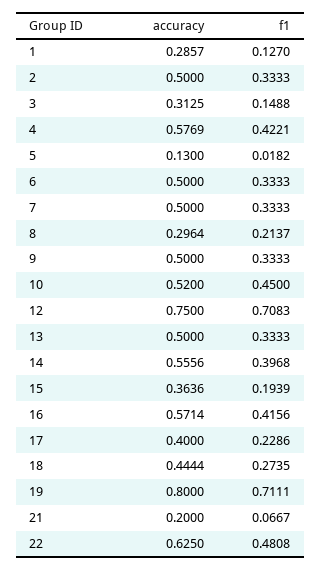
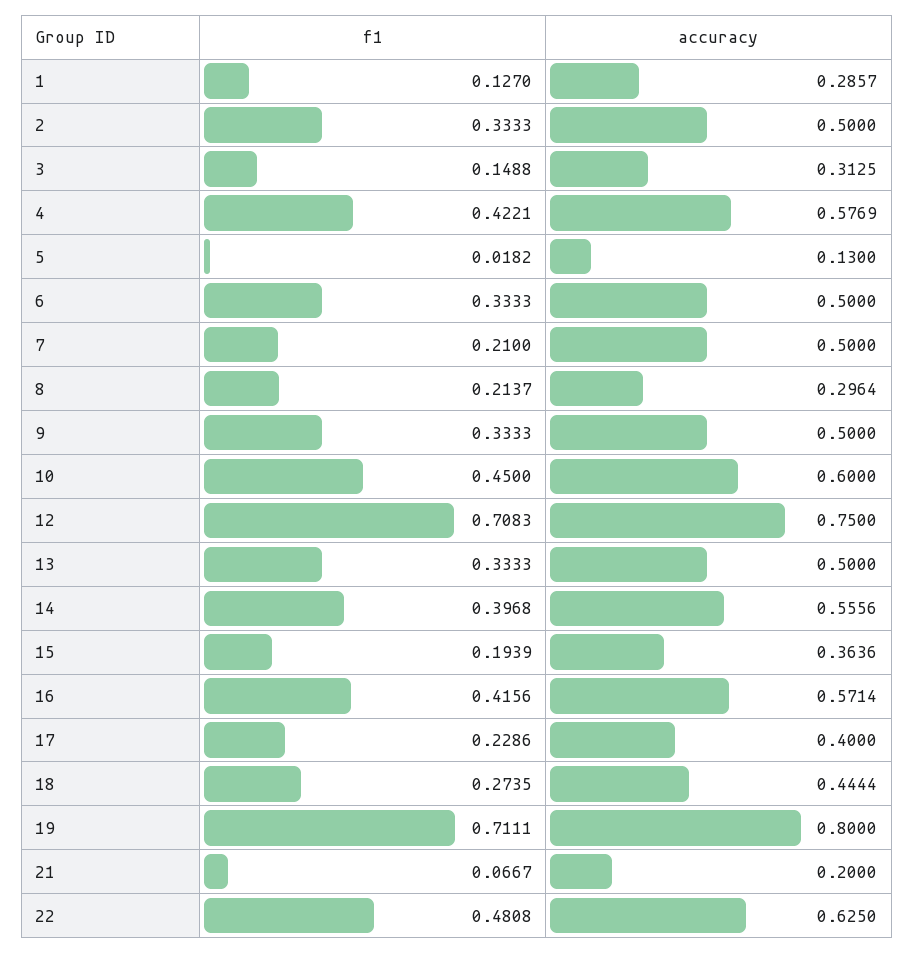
f1, 7: 0.3333 -> 0.21
accuracy, 10: 0.52 -> 0.6

